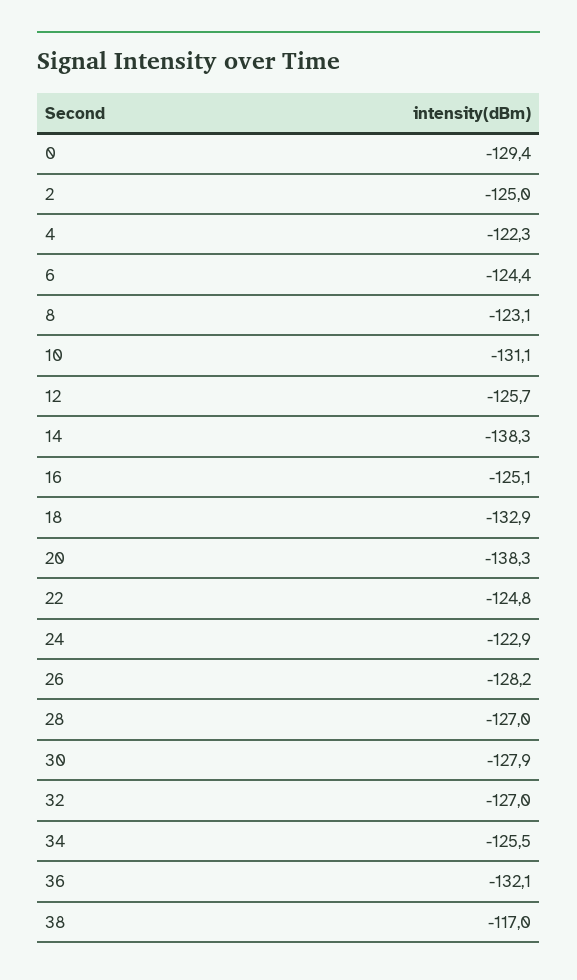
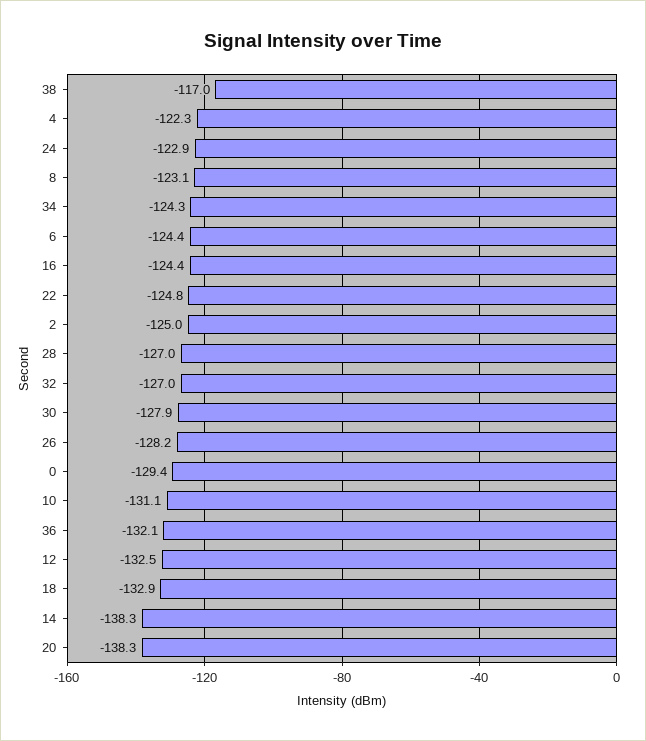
12: -125.7 -> -132.5
16: -125.1 -> -124.4
34: -125.5 -> -124.3

